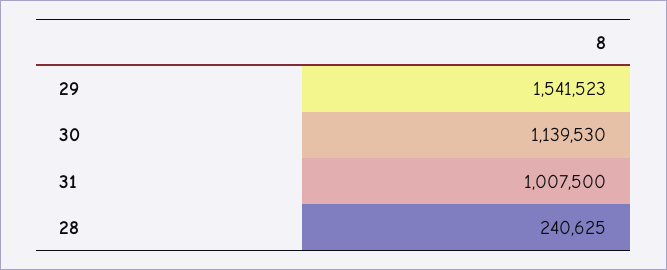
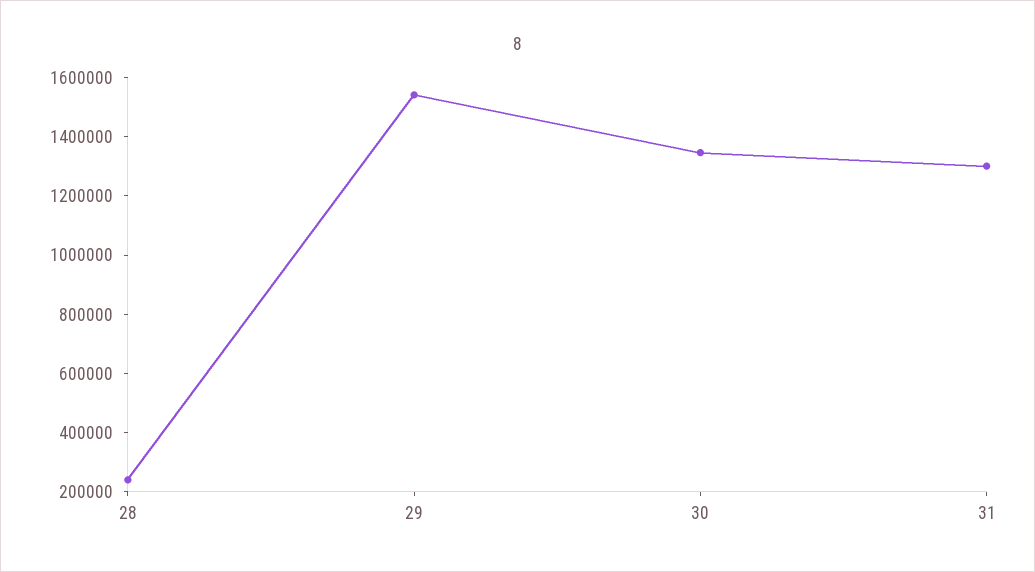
30: 1139530 -> 1350000
31: 1007500 -> 1300000

